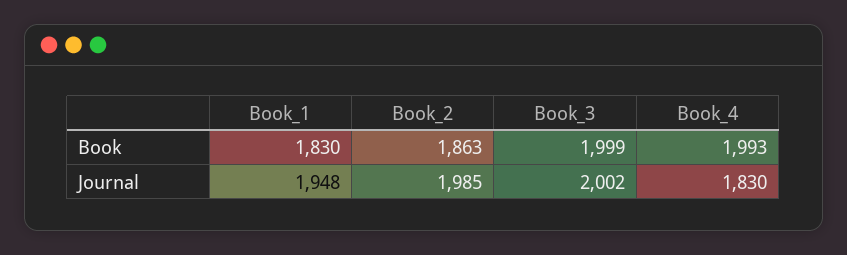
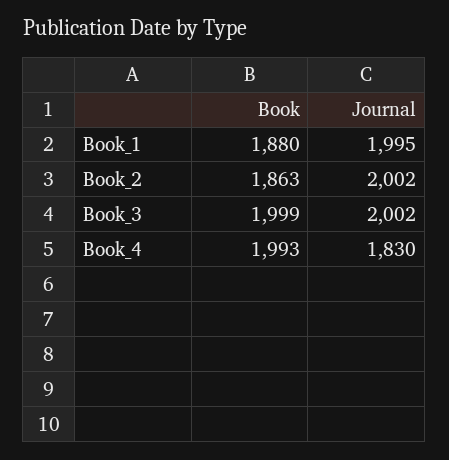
Book_1, Book: 1830 -> 1880
Book_1, Journal: 1948 -> 1995
Book_2, Journal: 1985 -> 2002

